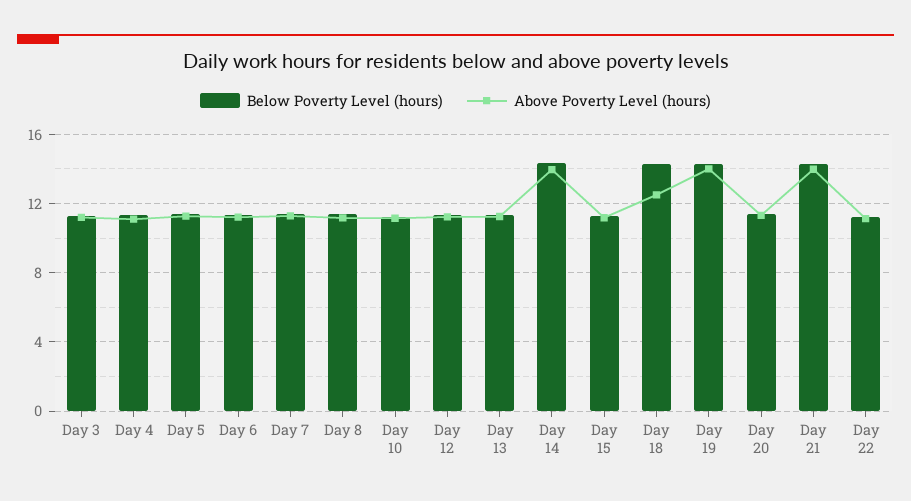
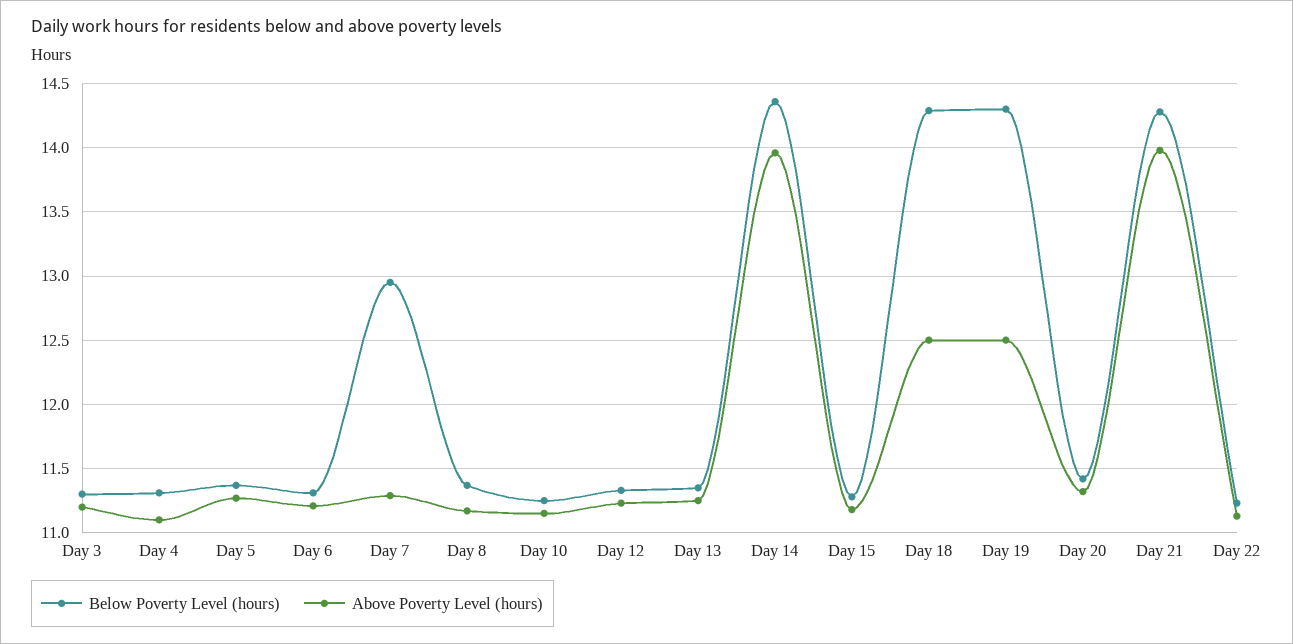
Below Poverty Level (hours), Day 7: 11.5 -> 12.95
Above Poverty Level (hours), Day 19: 14 -> 12.5

